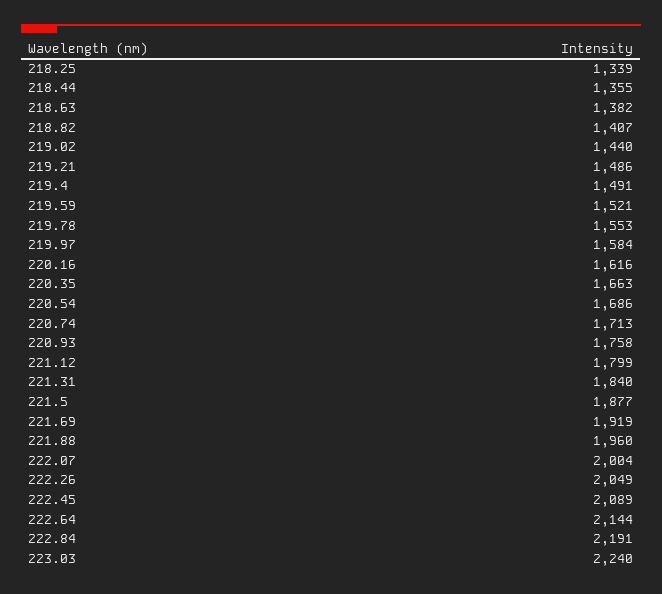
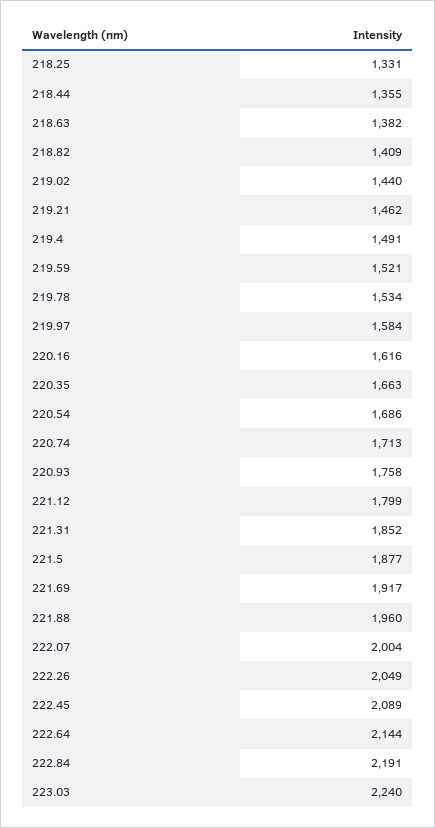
218.25: 1339 -> 1331
218.82: 1407 -> 1409
219.21: 1486 -> 1462
219.78: 1553 -> 1534
221.31: 1840 -> 1852
221.69: 1919 -> 1917

